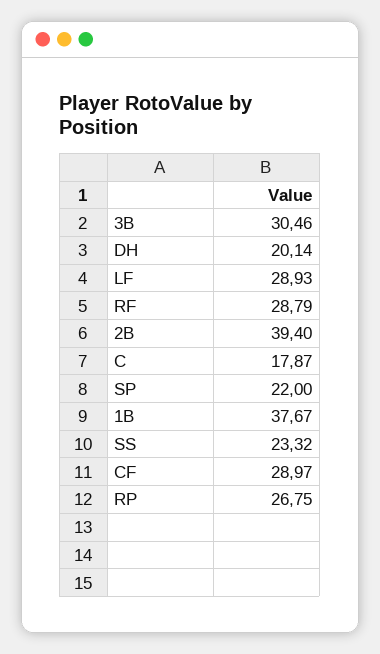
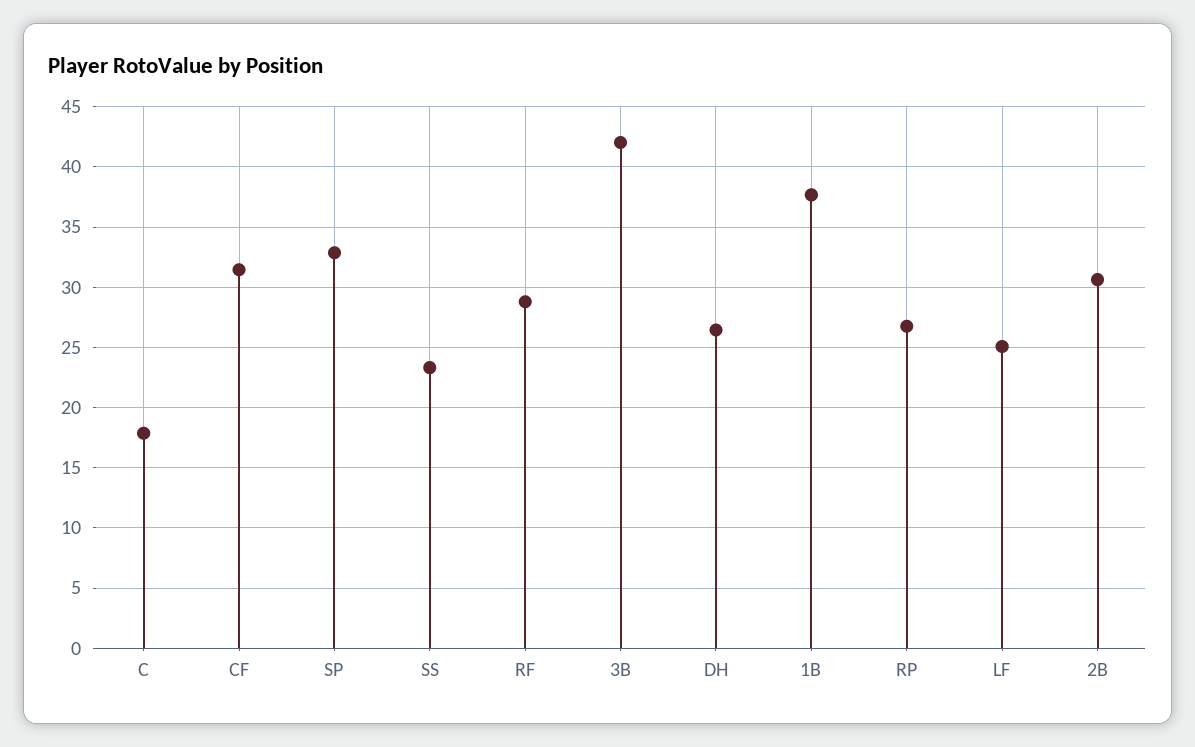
3B: 30.46 -> 42
DH: 20.14 -> 26.5
LF: 28.93 -> 25
2B: 39.4 -> 30.5
SP: 22 -> 33
CF: 28.97 -> 31.5

